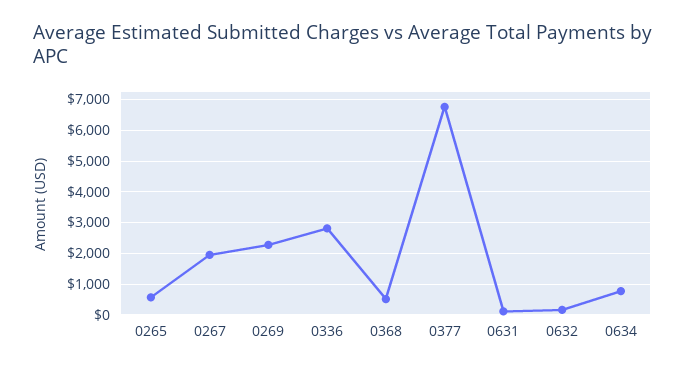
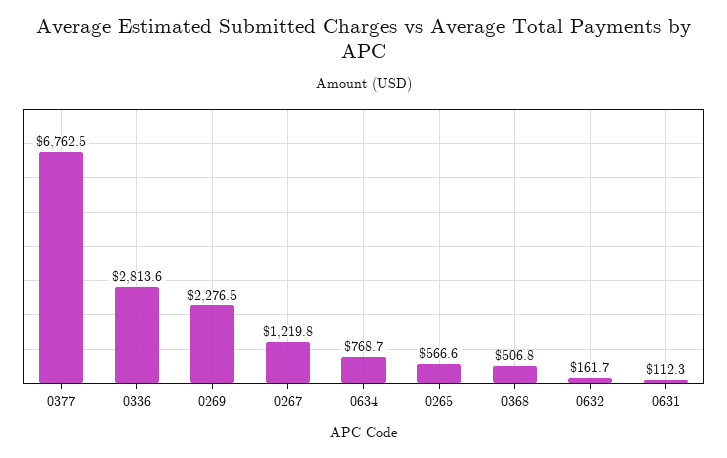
0267: 2000 -> 1219.8

